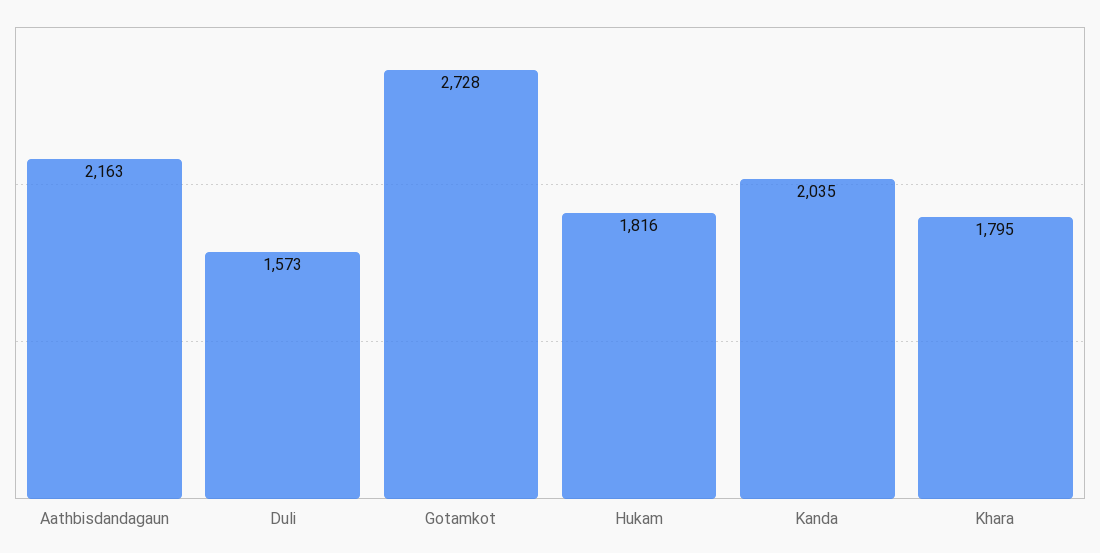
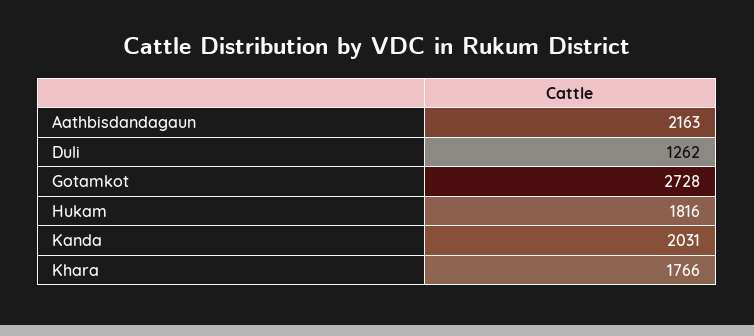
Duli: 1573 -> 1262
Kanda: 2035 -> 2031
Khara: 1795 -> 1766

